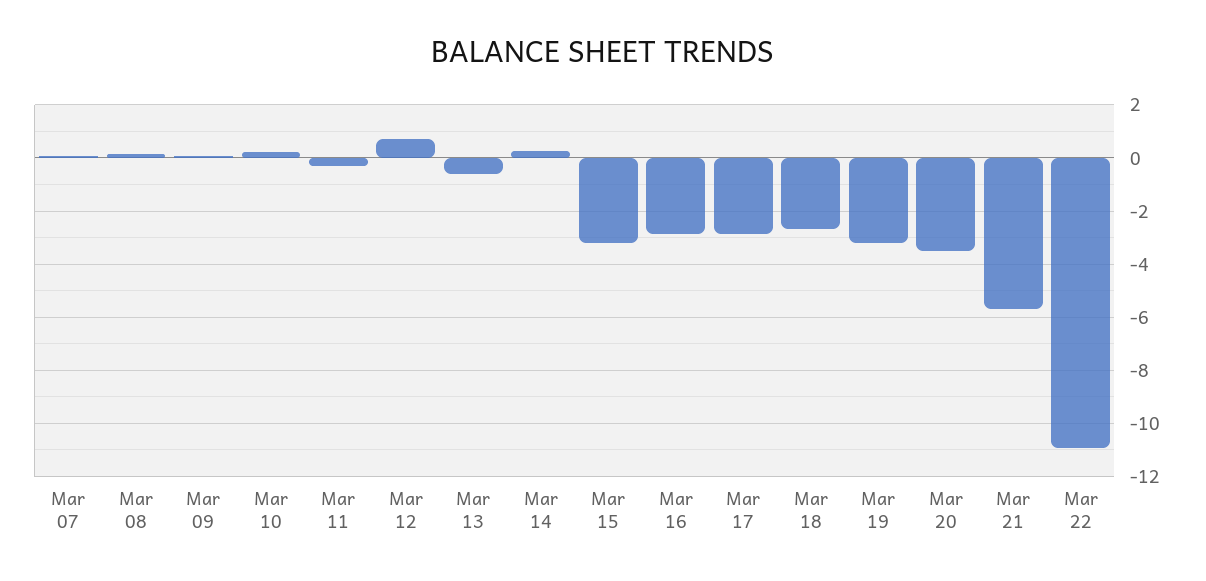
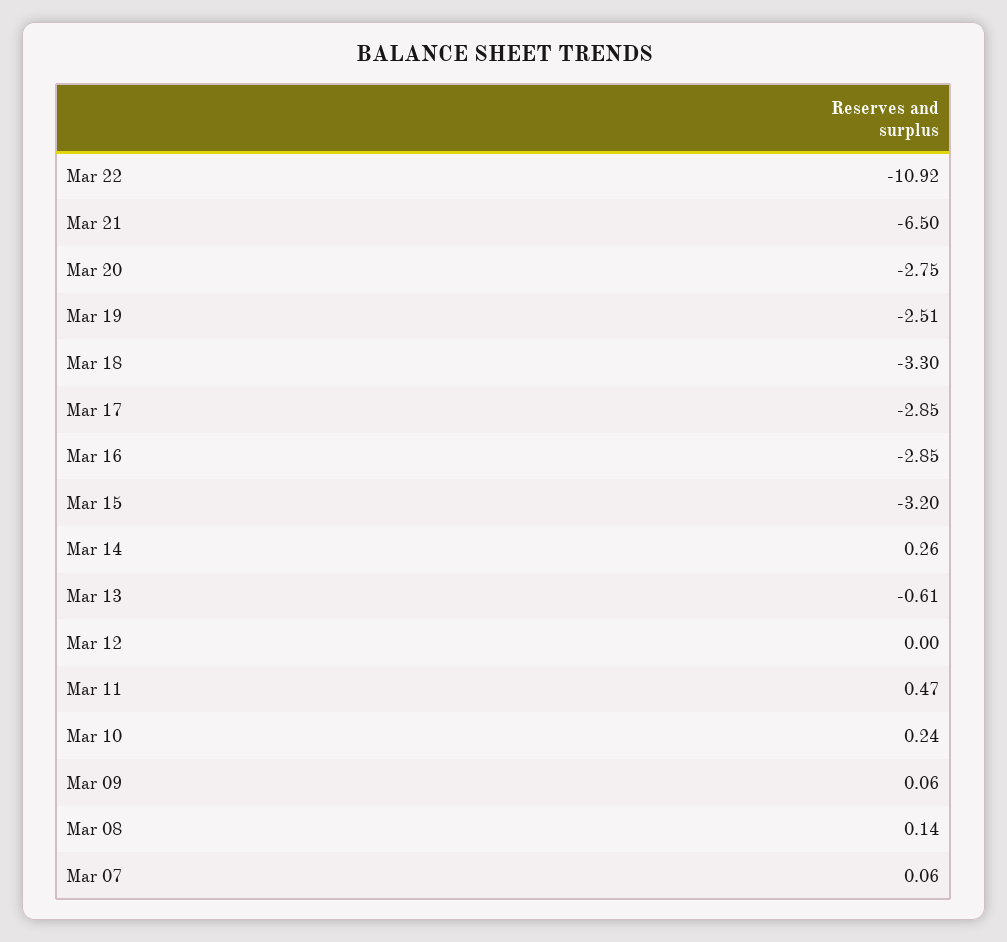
Mar 11: -0.25 -> 0.47
Mar 12: 0.75 -> 0
Mar 18: -2.75 -> -3.3
Mar 19: -3.25 -> -2.51
Mar 20: -3.5 -> -2.75
Mar 21: -5.75 -> -6.5

